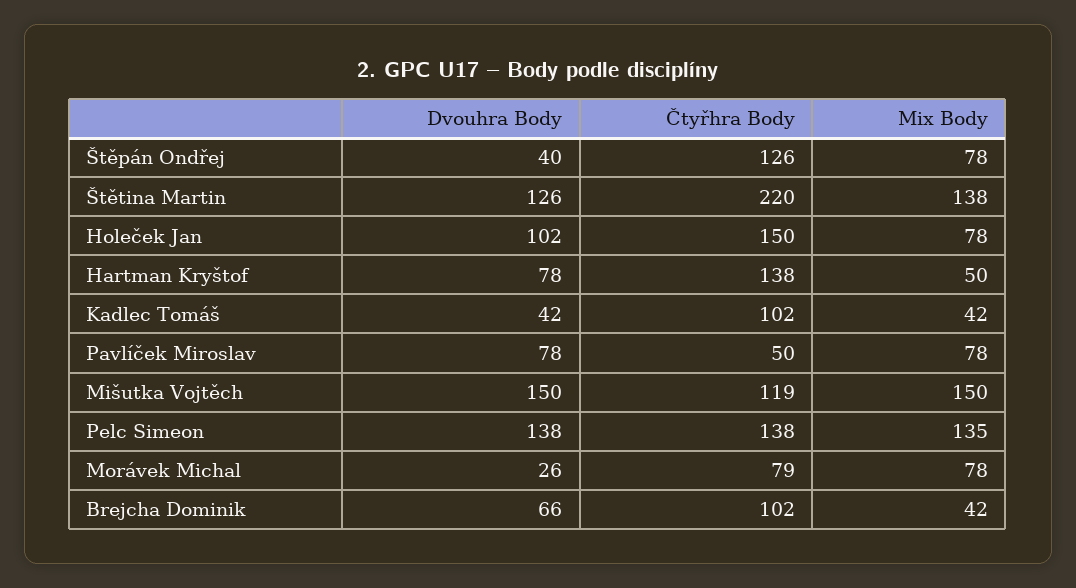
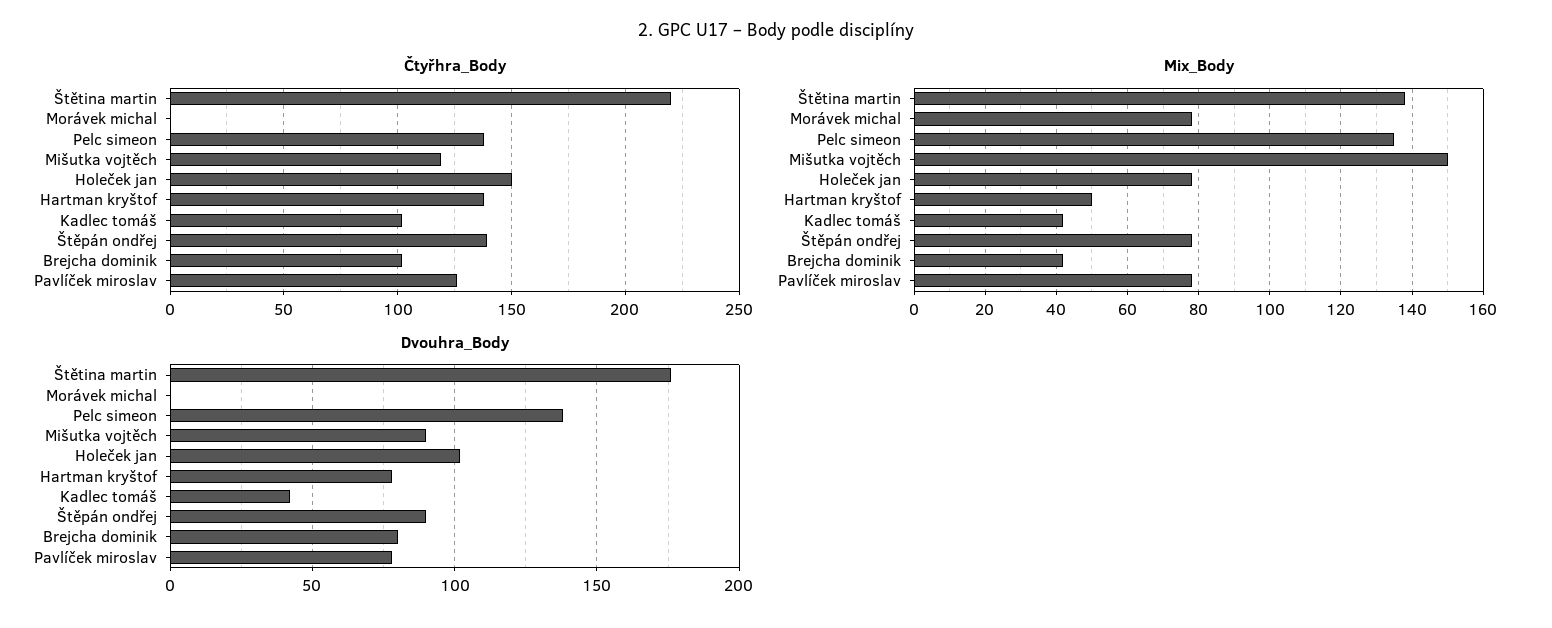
Dvouhra Body, Štěpán Ondřej: 40 -> 90
Čtyřhra Body, Štěpán Ondřej: 126 -> 140
Dvouhra Body, Štětina Martin: 126 -> 175
Čtyřhra Body, Pavlíček Miroslav: 50 -> 125
Dvouhra Body, Mišutka Vojtěch: 150 -> 90
Dvouhra Body, Morávek Michal: 26 -> 0
Čtyřhra Body, Morávek Michal: 79 -> 0
Dvouhra Body, Brejcha Dominik: 66 -> 80

